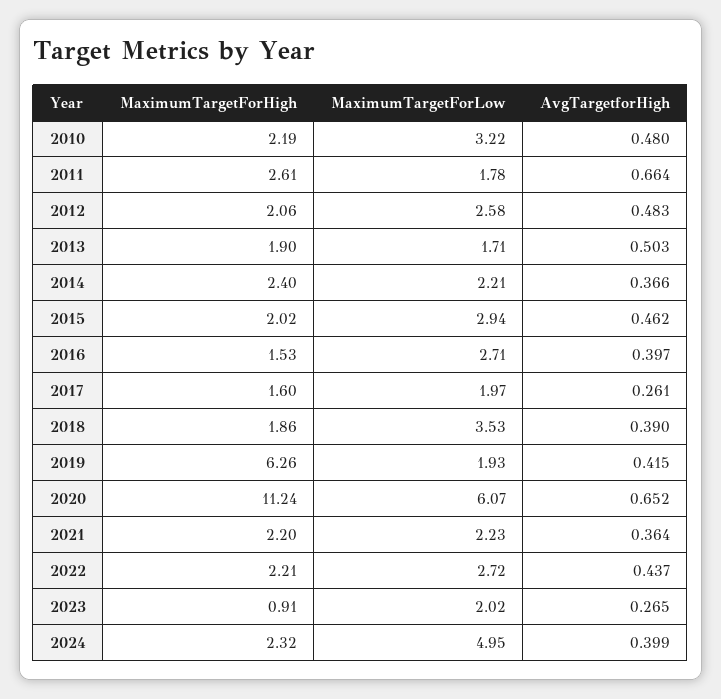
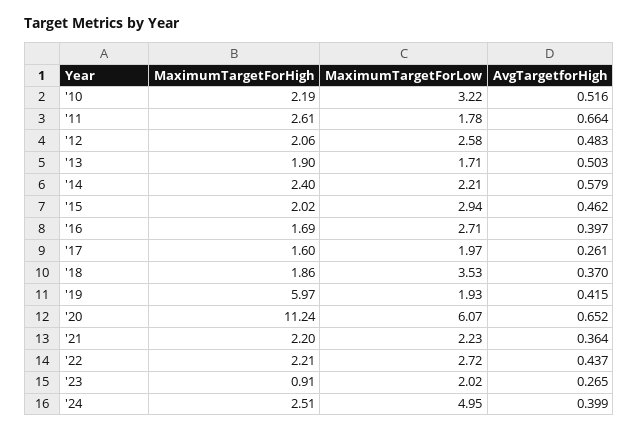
AvgTargetforHigh, 2010: 0.48 -> 0.516
AvgTargetforHigh, 2014: 0.366 -> 0.579
MaximumTargetForHigh, 2016: 1.53 -> 1.69
AvgTargetforHigh, 2018: 0.39 -> 0.37
MaximumTargetForHigh, 2019: 6.26 -> 5.97
MaximumTargetForHigh, 2024: 2.32 -> 2.51

